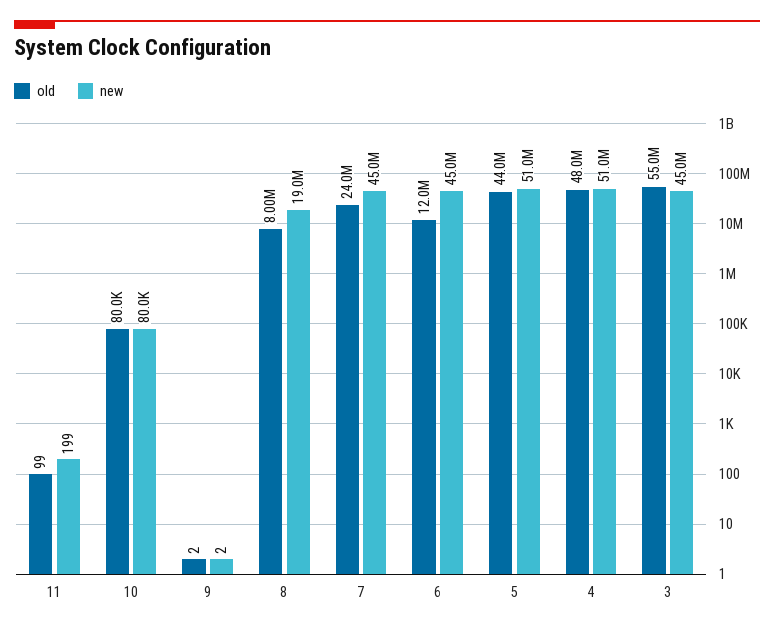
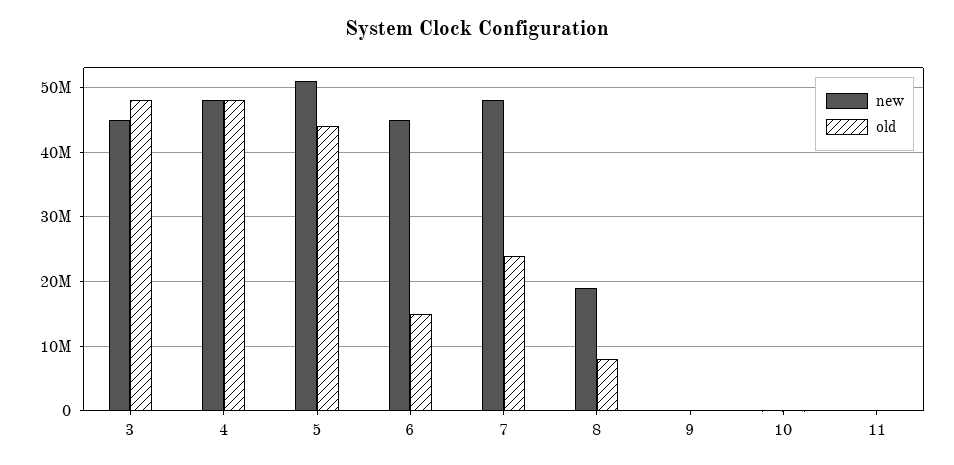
new, 7: 45000000 -> 48000000
old, 6: 12000000 -> 15000000
new, 4: 51000000 -> 48000000
old, 3: 55000000 -> 48000000

